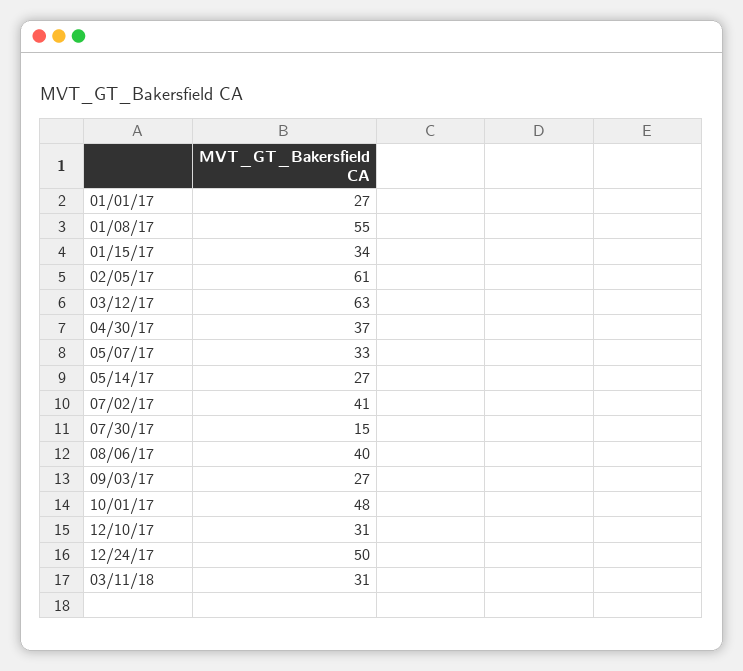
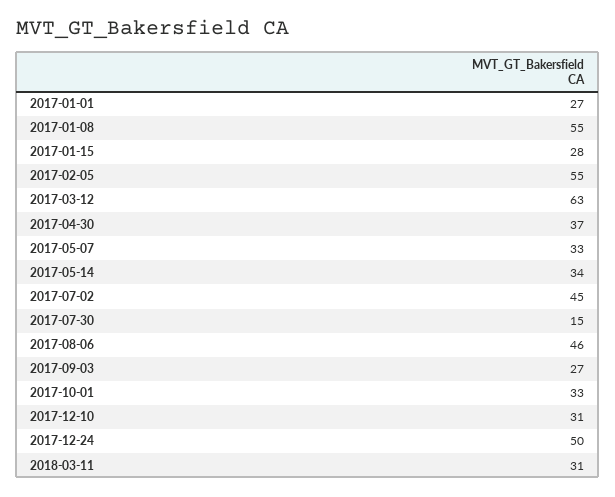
01/15/17: 34 -> 28
02/05/17: 61 -> 55
05/14/17: 27 -> 34
07/02/17: 41 -> 45
08/06/17: 40 -> 46
10/01/17: 48 -> 33

